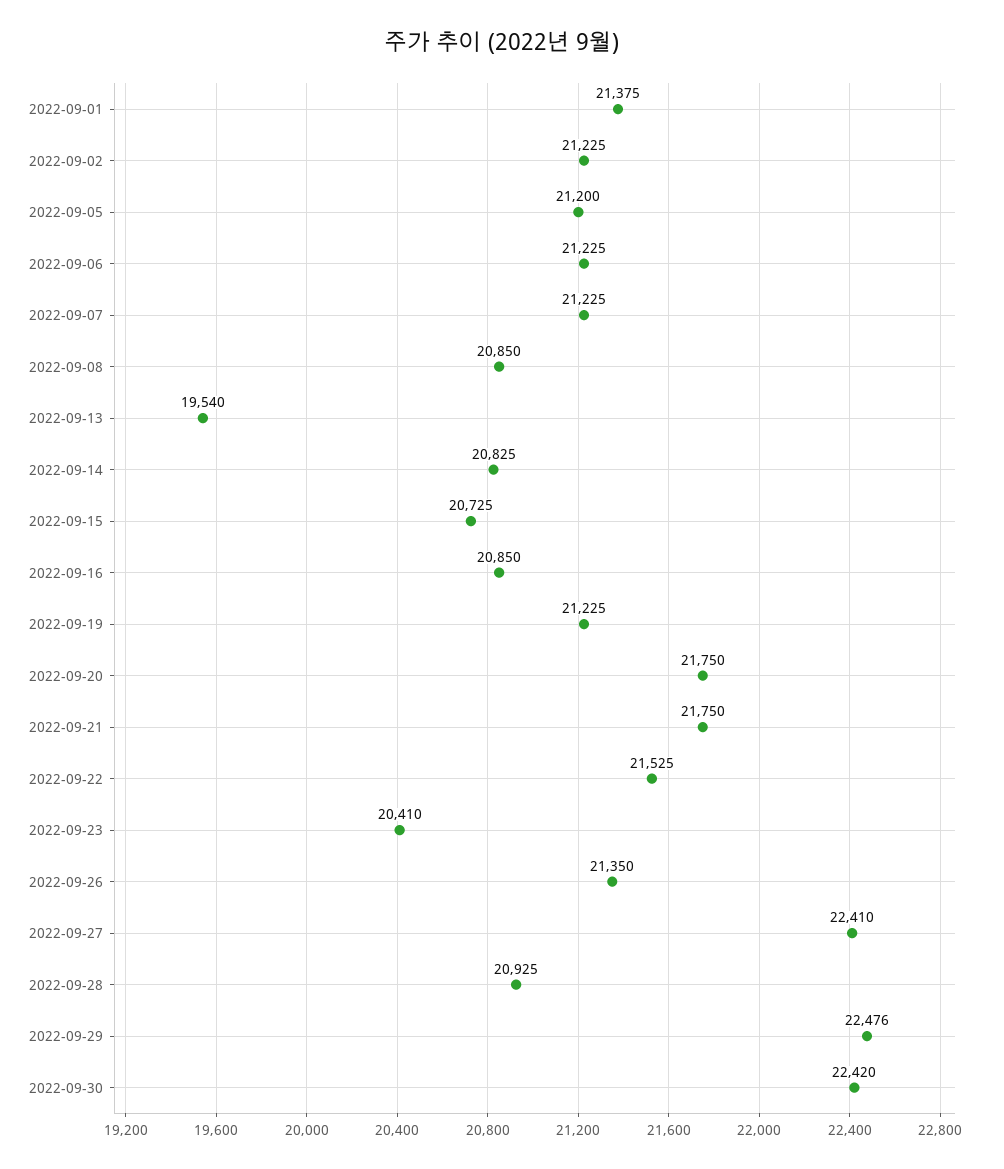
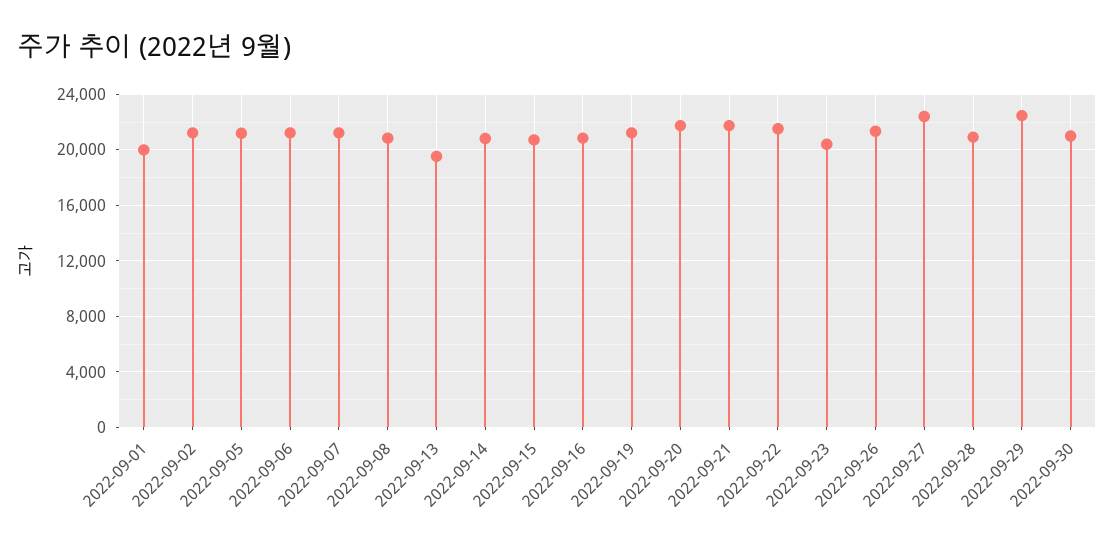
2022-09-01: 21375 -> 20000
2022-09-30: 22420 -> 21000

